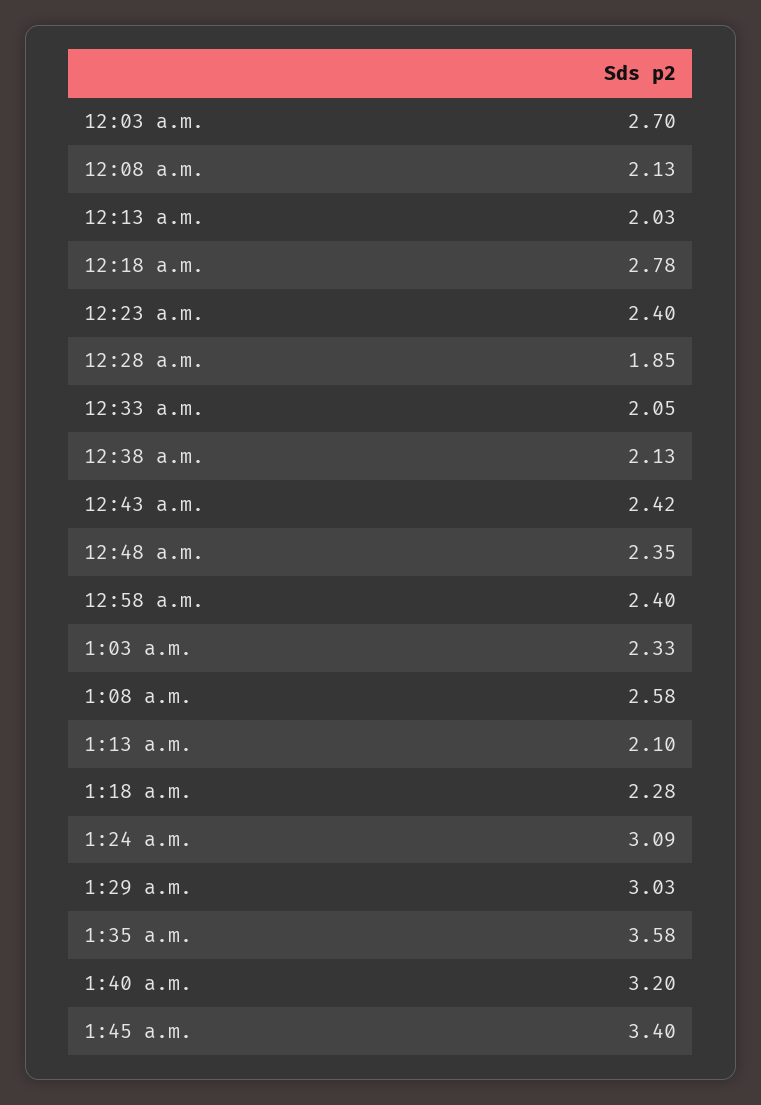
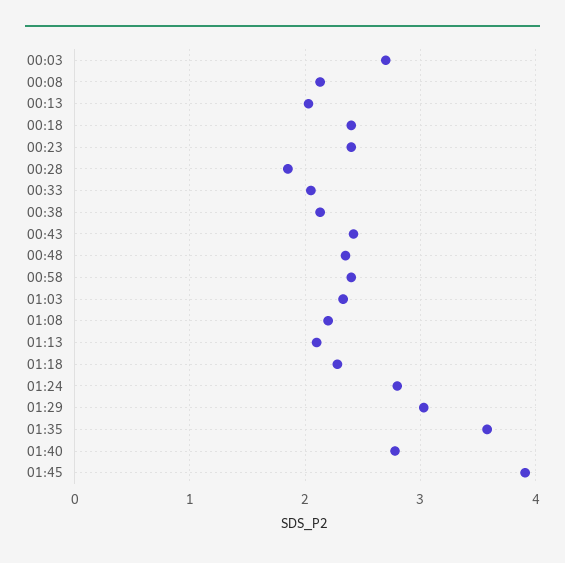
12:18 a.m.: 2.78 -> 2.4
1:08 a.m.: 2.58 -> 2.2
1:24 a.m.: 3.09 -> 2.8
1:40 a.m.: 3.2 -> 2.8
1:45 a.m.: 3.4 -> 3.9

